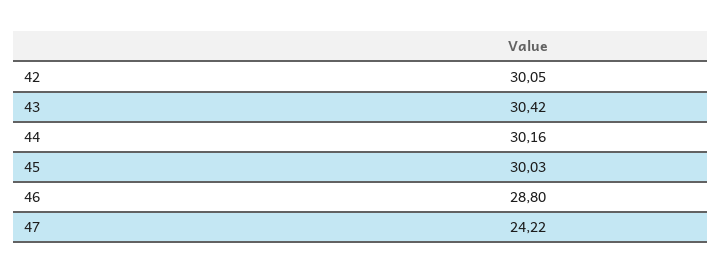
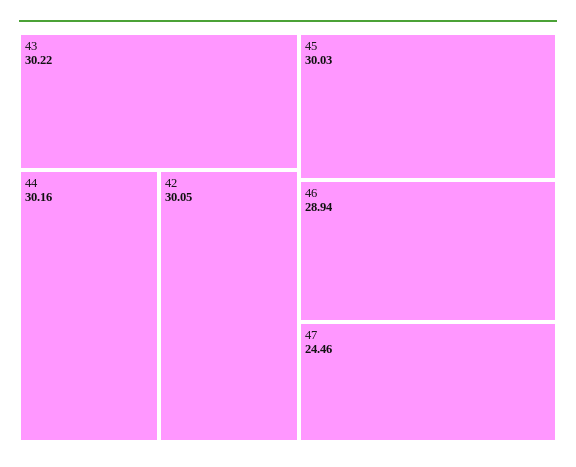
43: 30.42 -> 30.22
46: 28.8 -> 28.94
47: 24.22 -> 24.46

